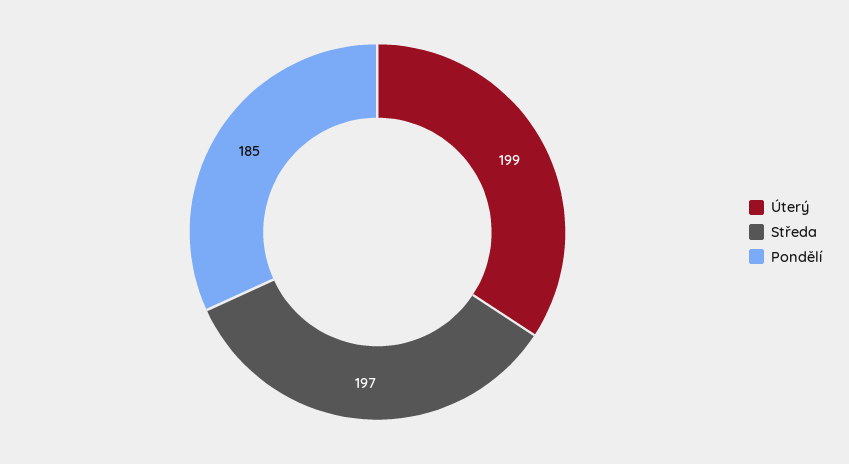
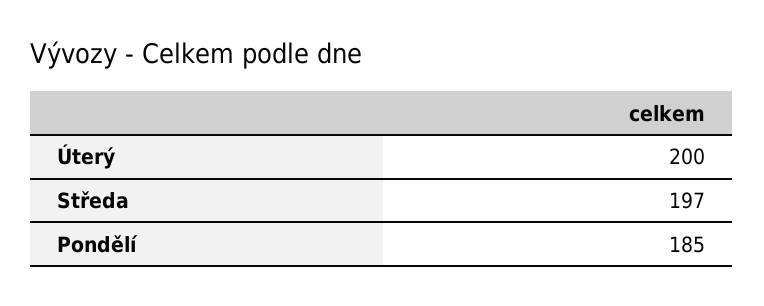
Úterý: 199 -> 200

